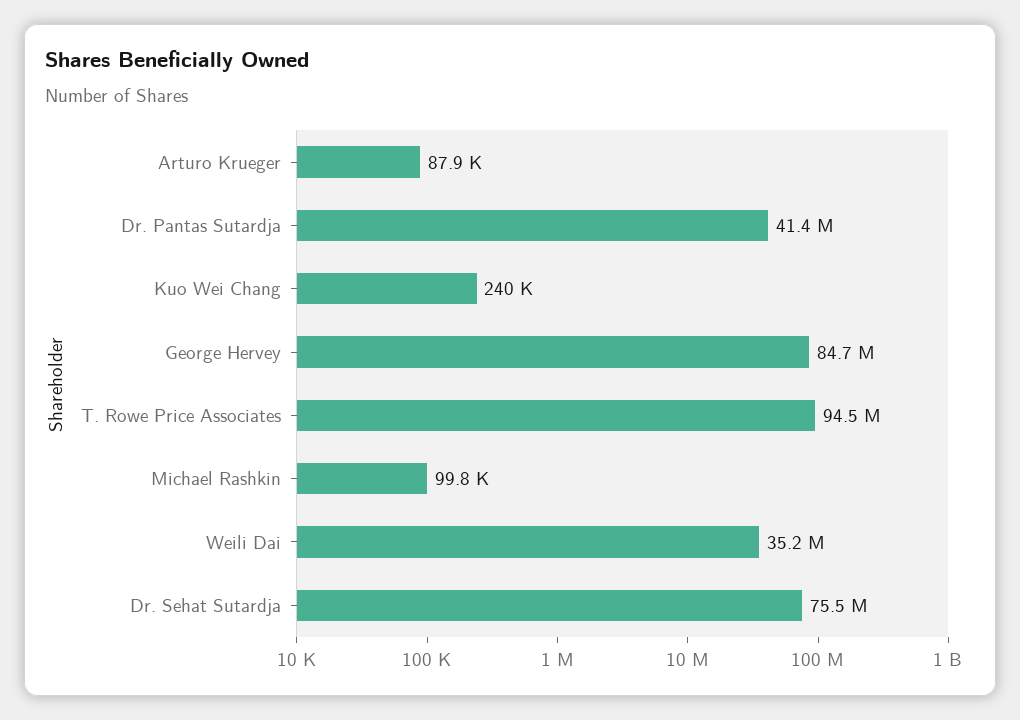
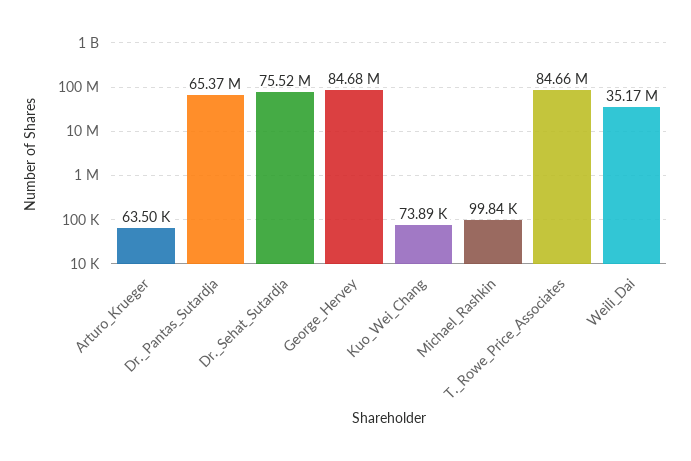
Arturo Krueger: 87900 -> 63500
Dr. Pantas Sutardja: 41400000 -> 65370000
Kuo Wei Chang: 240000 -> 73890
T. Rowe Price Associates: 94500000 -> 84660000

